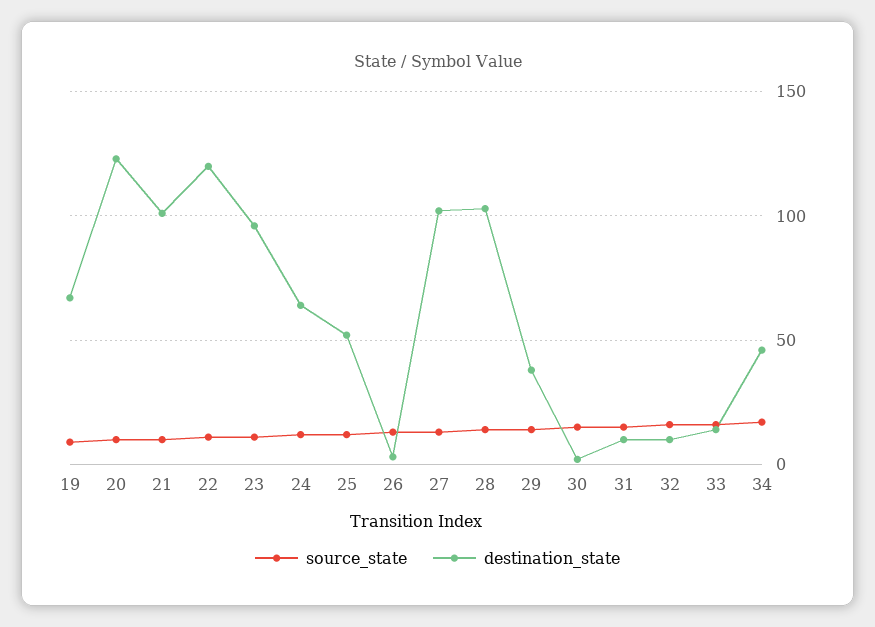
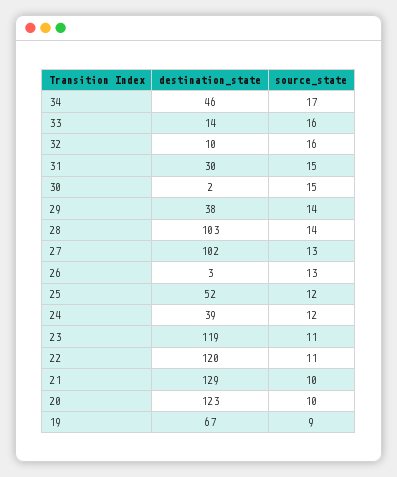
destination_state, 21: 100 -> 129
destination_state, 23: 95 -> 119
destination_state, 24: 65 -> 39
destination_state, 31: 10 -> 30

